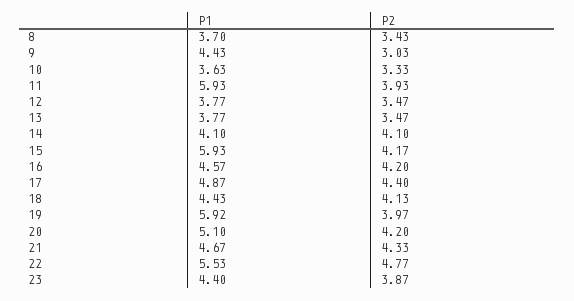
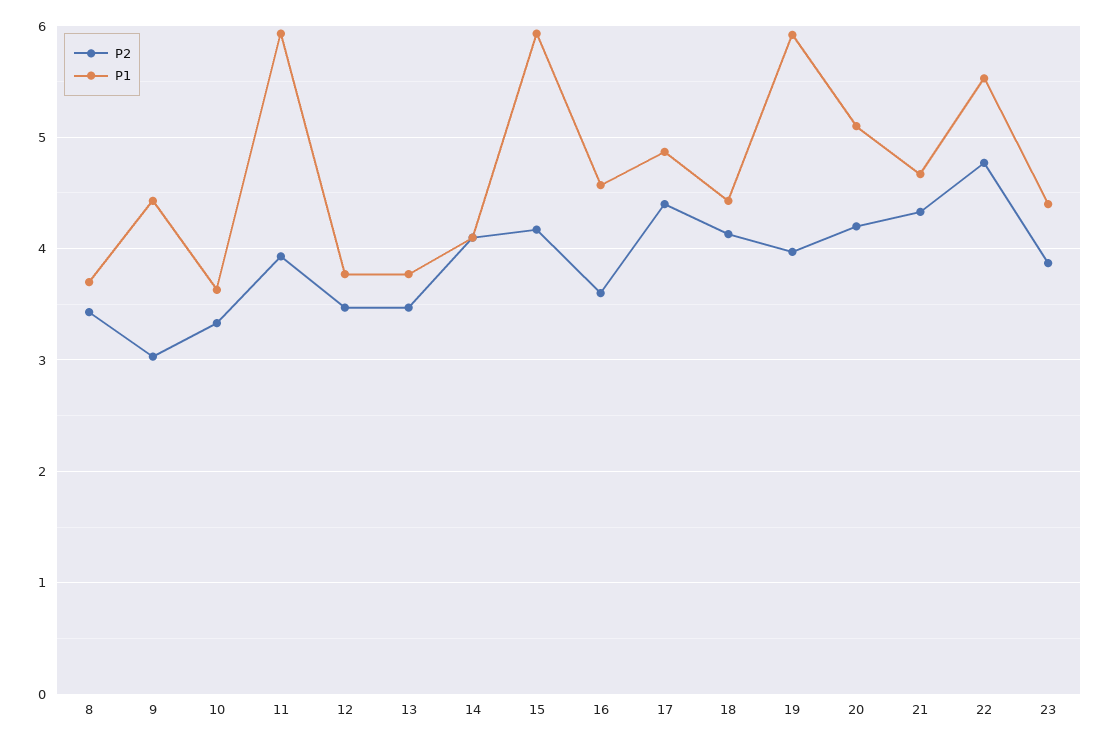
P2, 16: 4.2 -> 3.6

